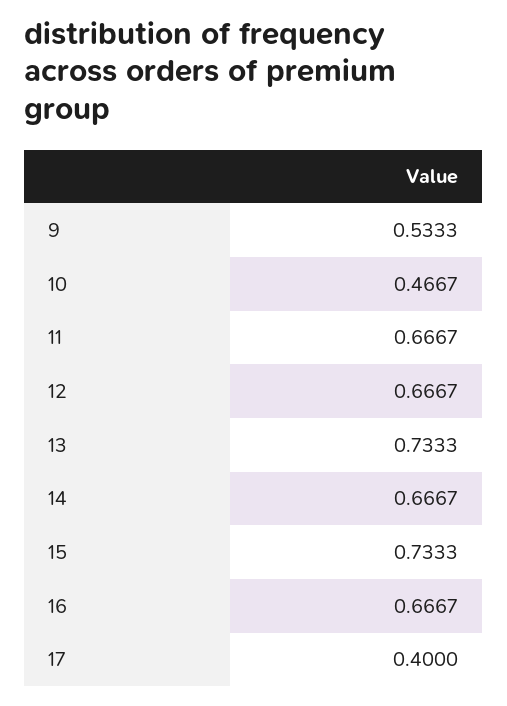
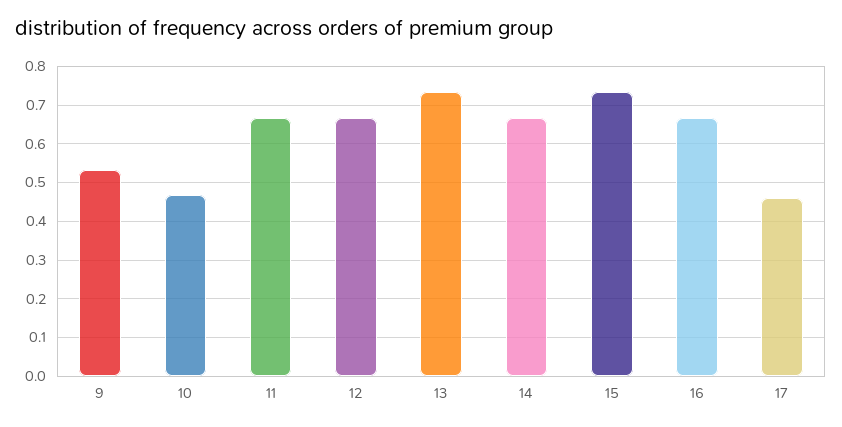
17: 0.4 -> 0.46

